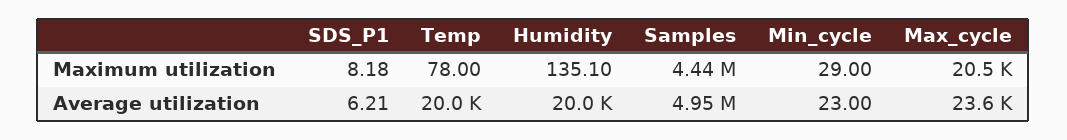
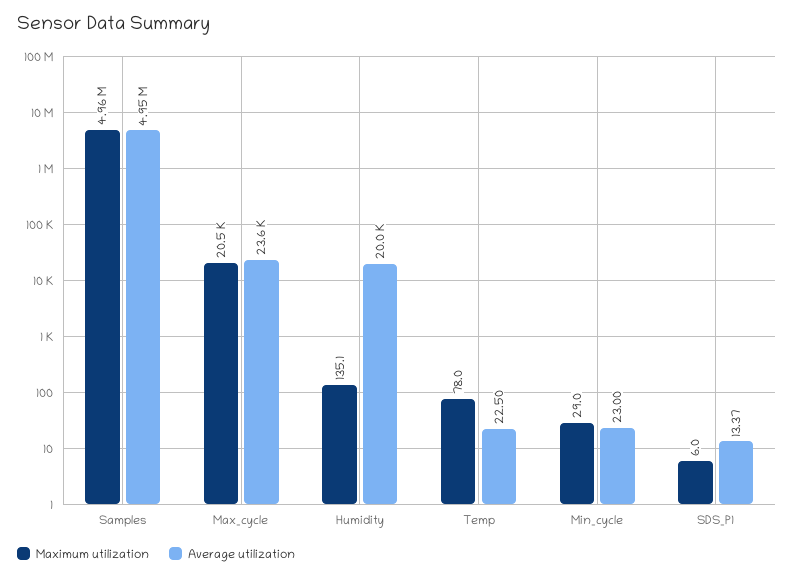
Maximum utilization, SDS_P1: 8.18 -> 6
Maximum utilization, Samples: 4440000 -> 4960000
Average utilization, SDS_P1: 6.21 -> 13.37
Average utilization, Temp: 20000 -> 22.5

